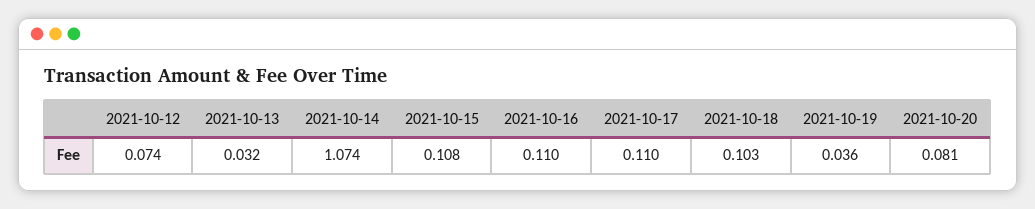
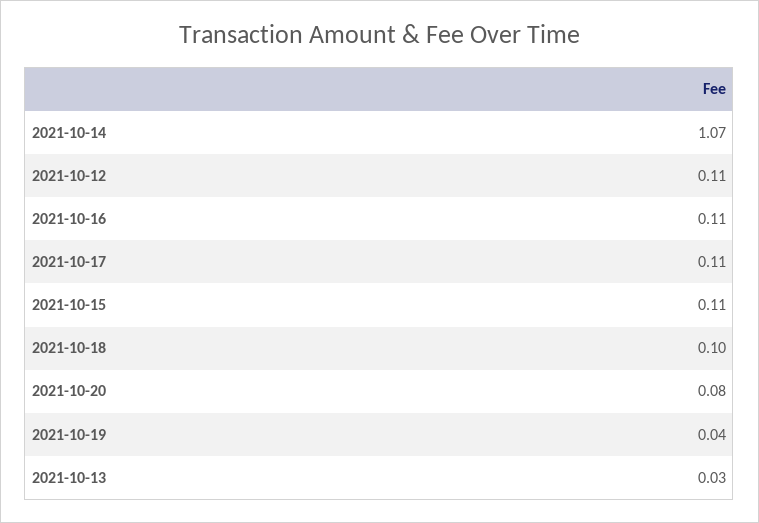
2021-10-12: 0.074 -> 0.11

